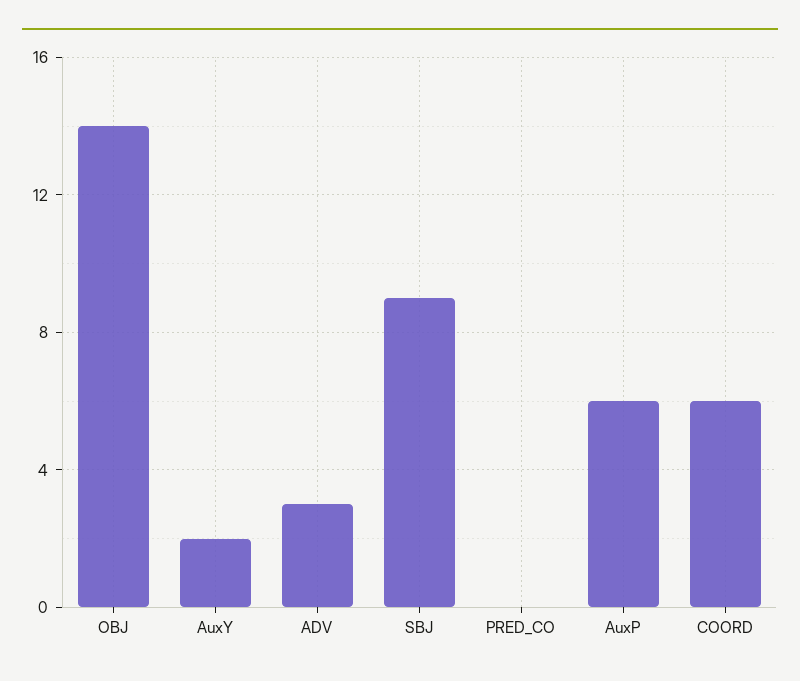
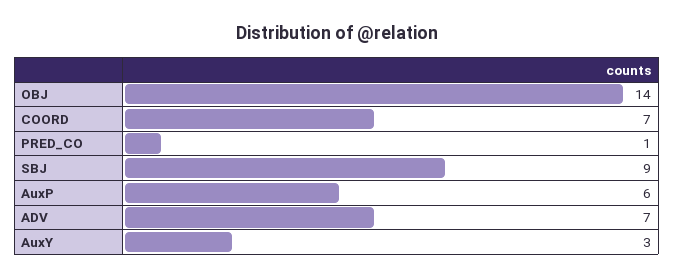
AuxY: 2 -> 3
ADV: 3 -> 7
PRED_CO: 0 -> 1
COORD: 6 -> 7

